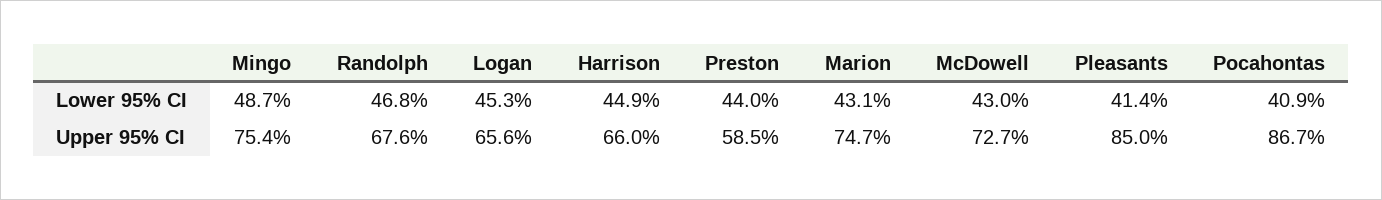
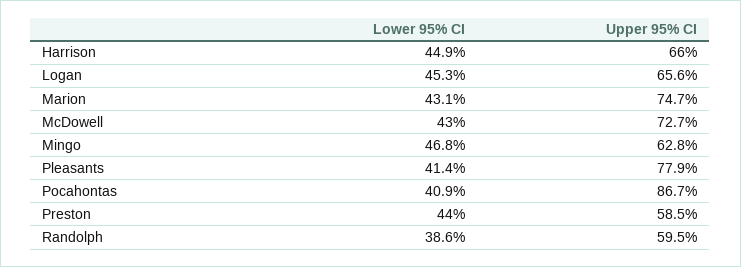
Mingo, Lower 95% CI: 48.7 -> 46.8
Randolph, Lower 95% CI: 46.8 -> 38.6
Mingo, Upper 95% CI: 75.4 -> 62.8
Randolph, Upper 95% CI: 67.6 -> 59.5
Pleasants, Upper 95% CI: 85 -> 77.9

